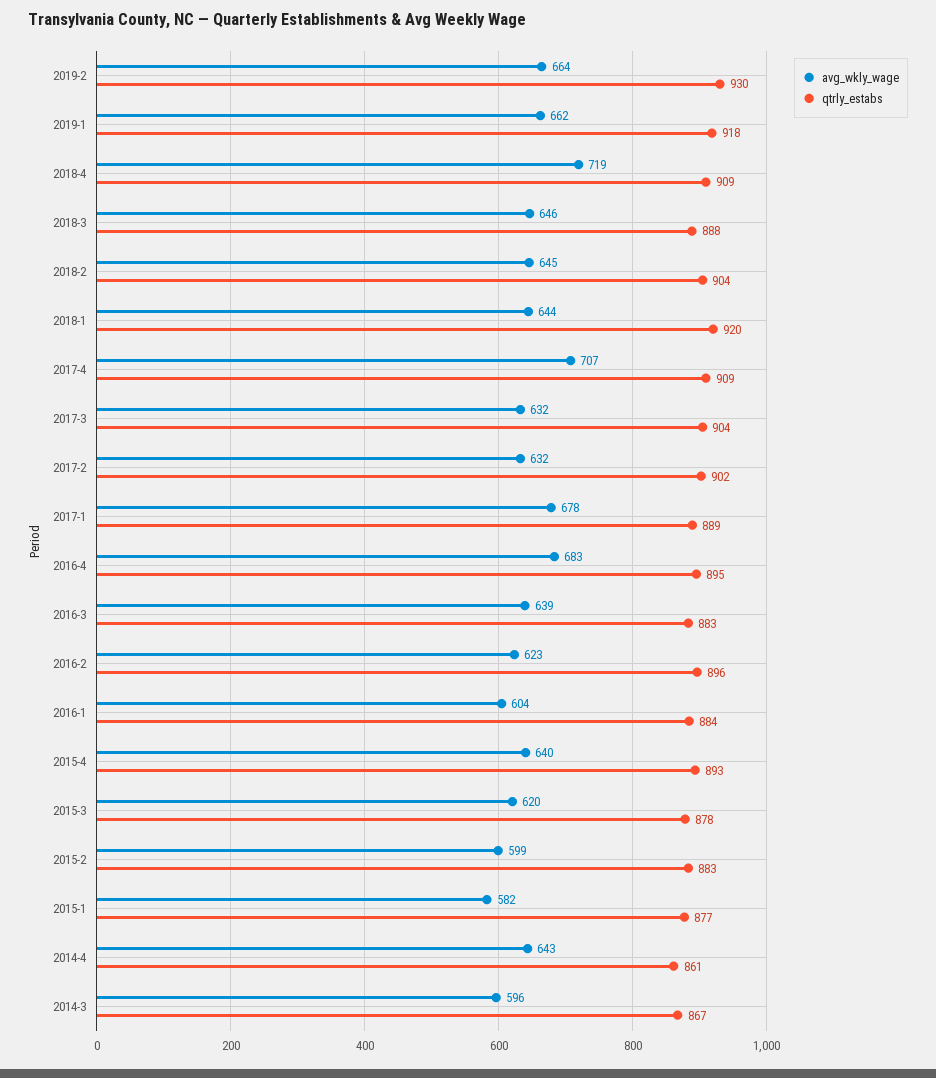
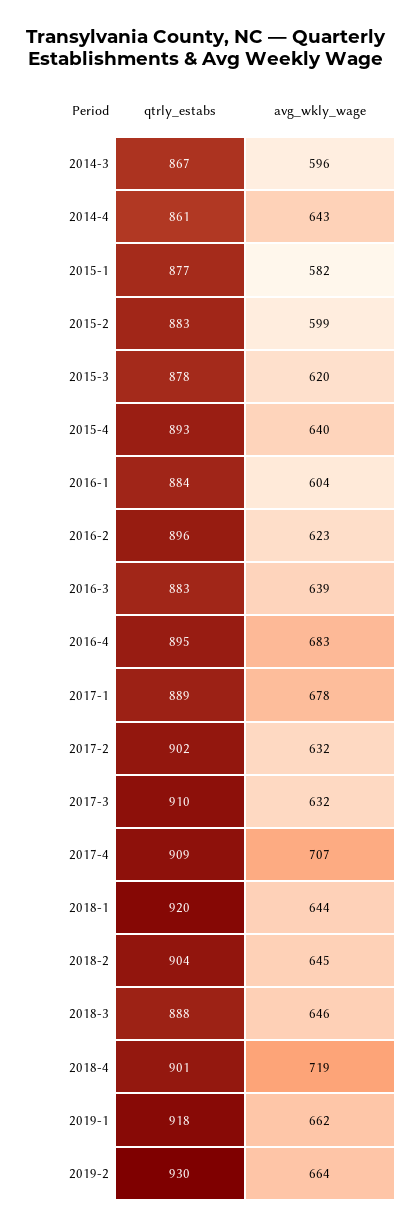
qtrly_estabs, 2018-4: 909 -> 901
qtrly_estabs, 2017-3: 904 -> 910

